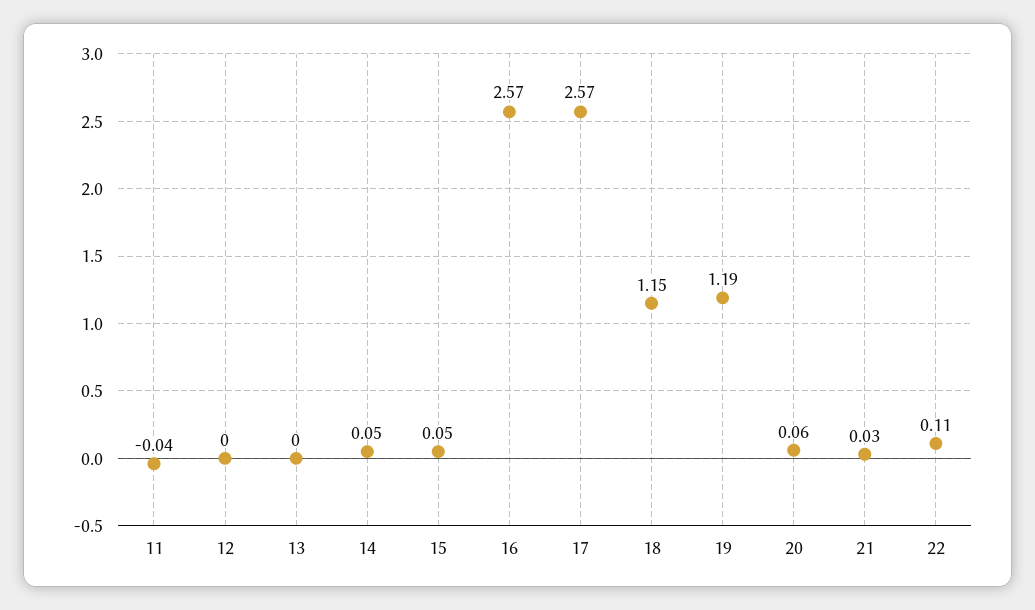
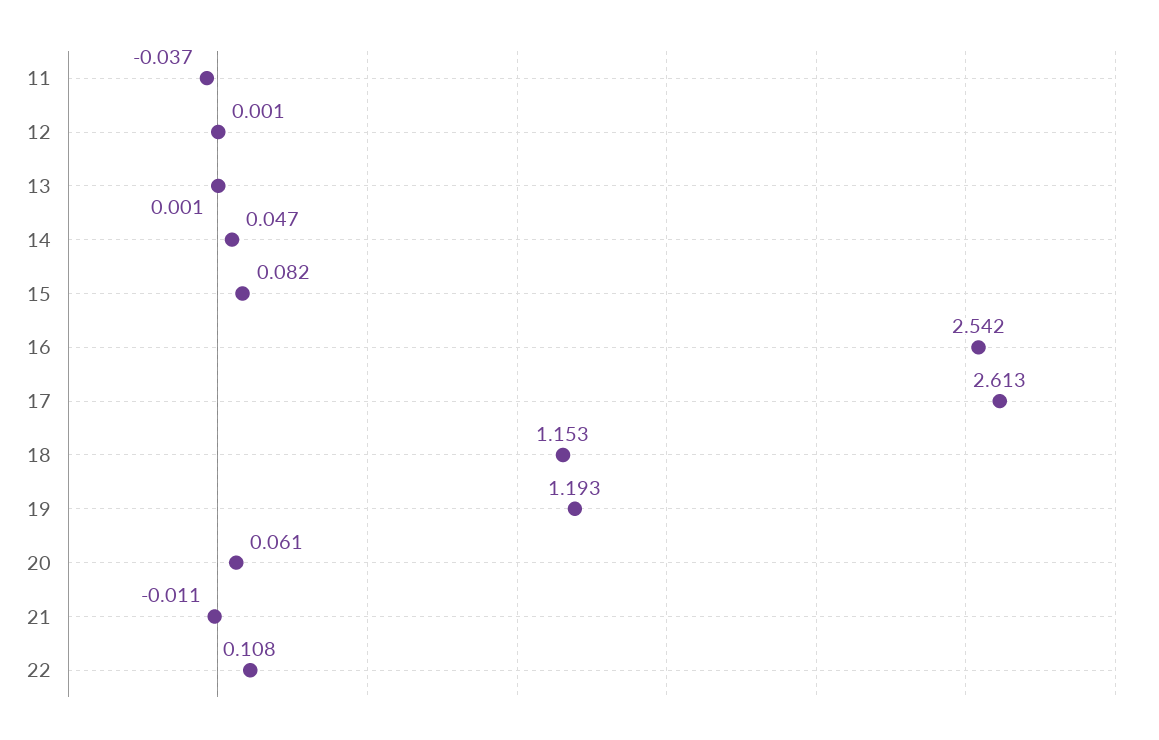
15: 0.05 -> 0.082
16: 2.57 -> 2.542
17: 2.57 -> 2.613
21: 0.03 -> -0.011

